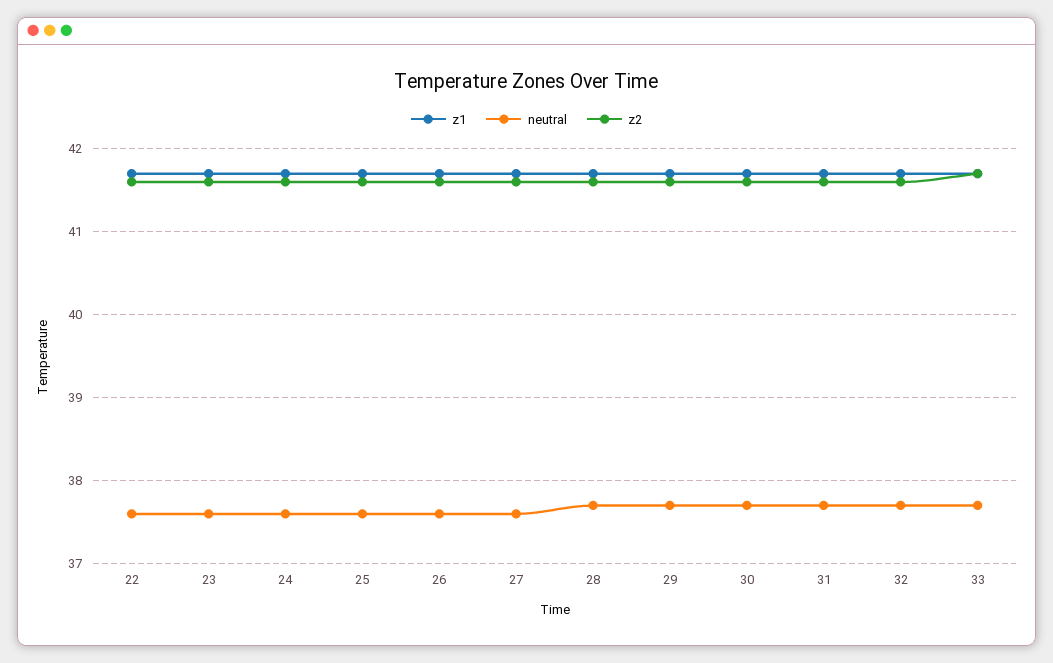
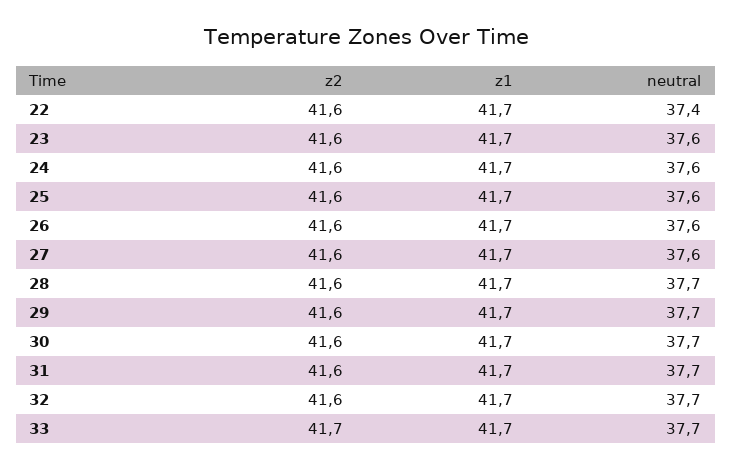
neutral, 22: 37.6 -> 37.4

